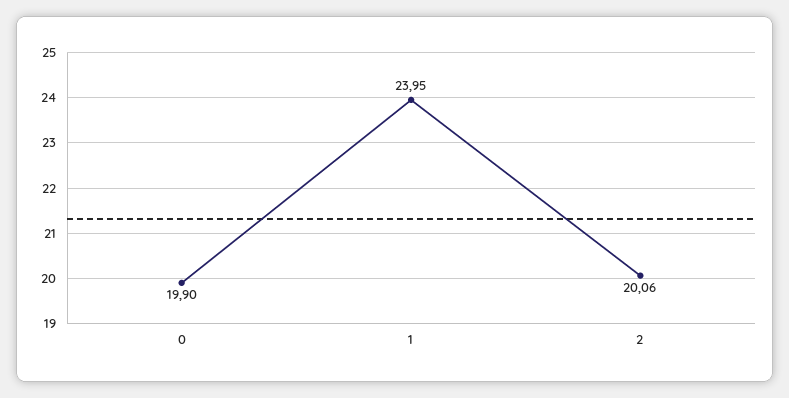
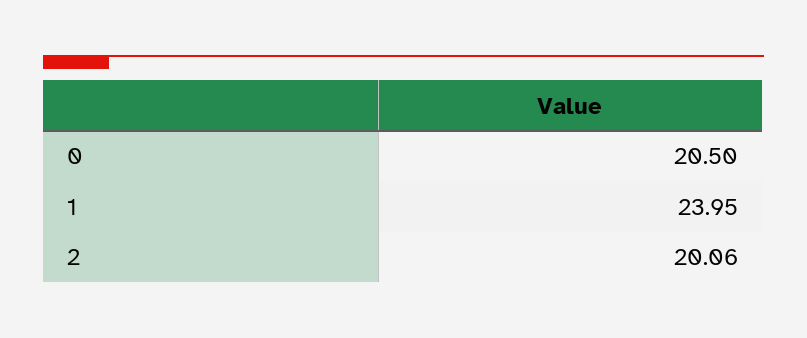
0: 19.9 -> 20.5

